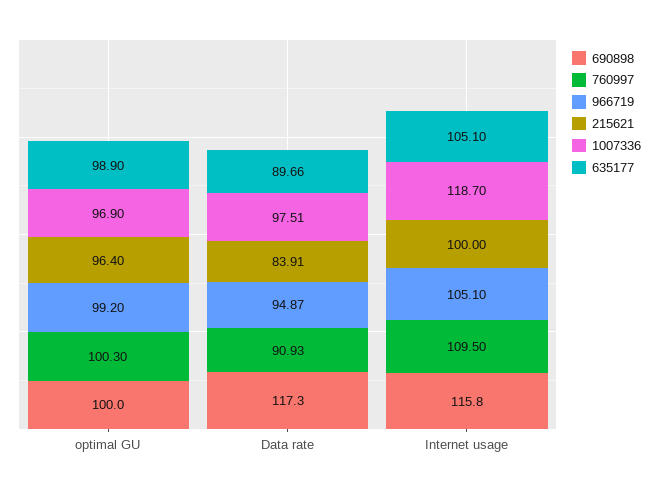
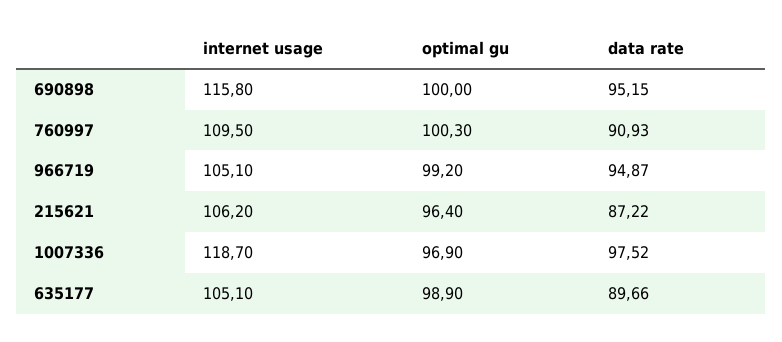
690898, Data rate: 117.3 -> 95.15
215621, Data rate: 83.91 -> 87.22
1007336, Data rate: 97.51 -> 97.52
215621, Internet usage: 100 -> 106.2

